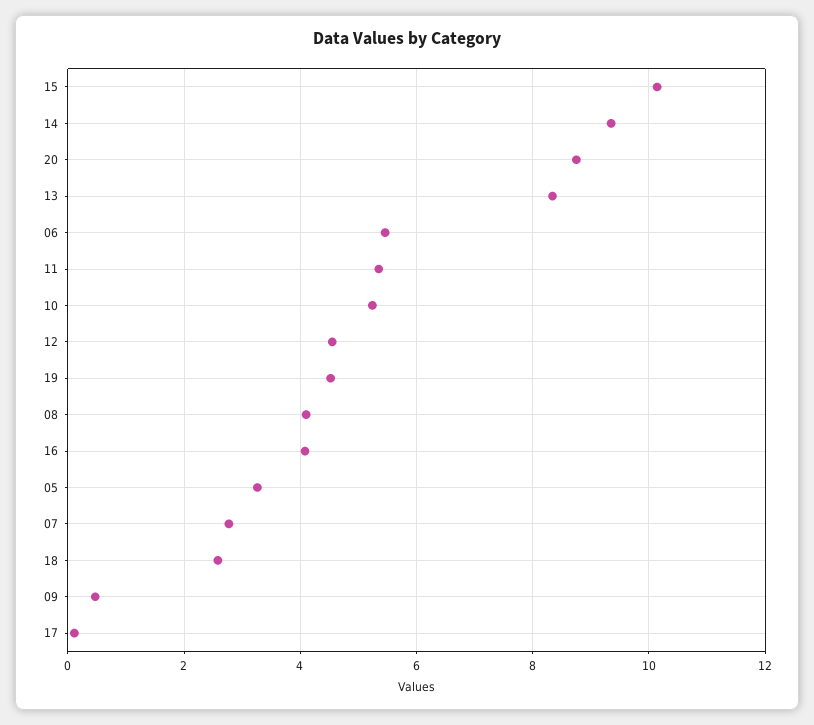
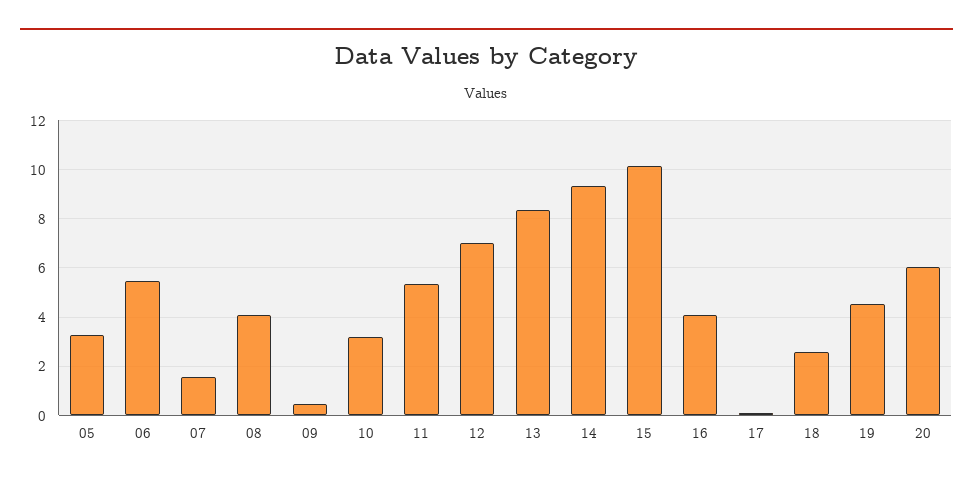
20: 8.8 -> 6
10: 5.2 -> 3.25
12: 4.6 -> 7
07: 2.8 -> 1.5

